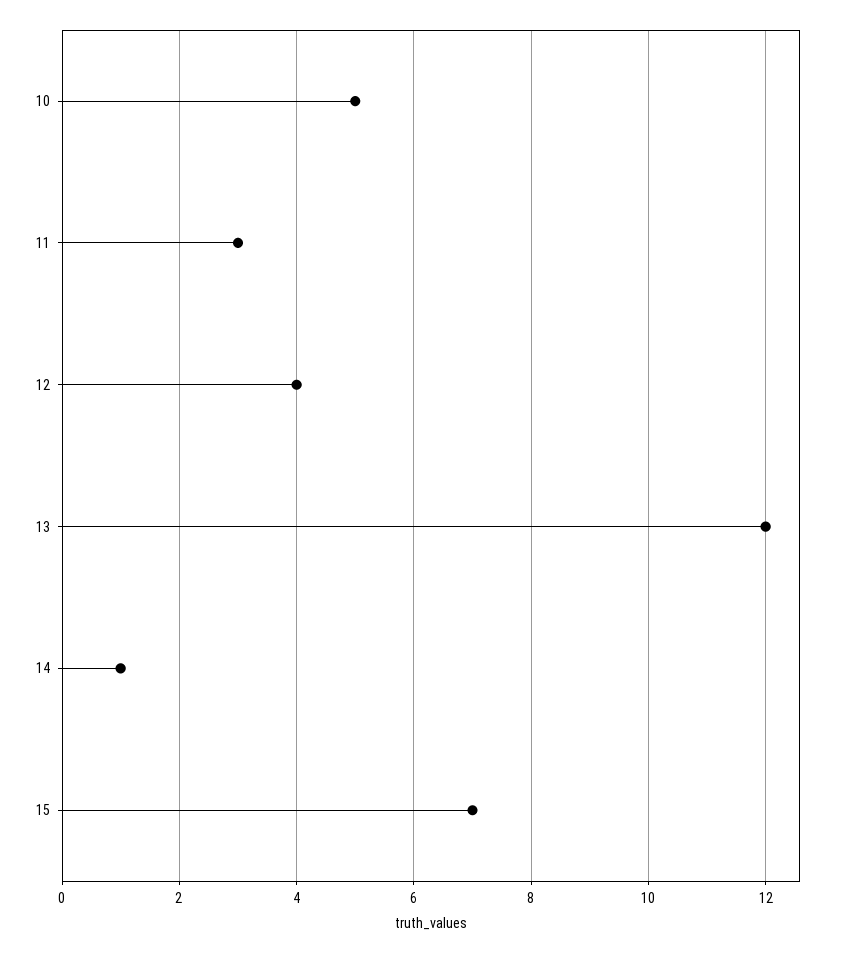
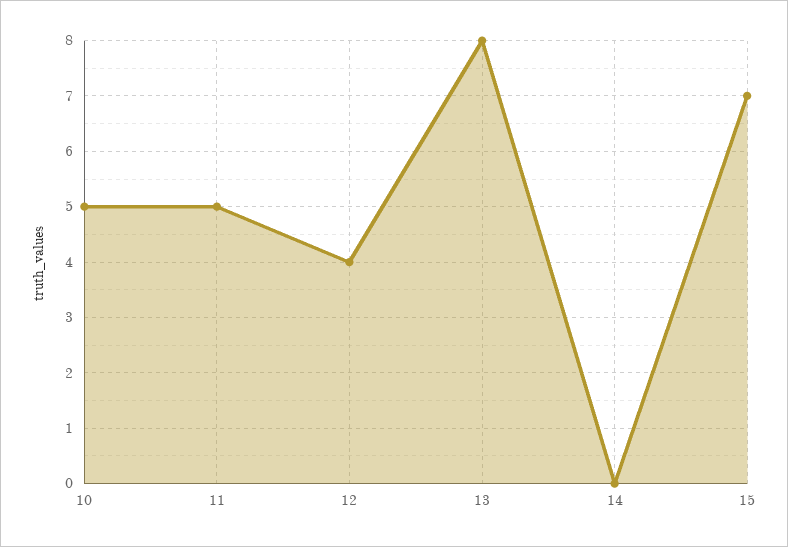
11: 3 -> 5
13: 12 -> 8
14: 1 -> 0

